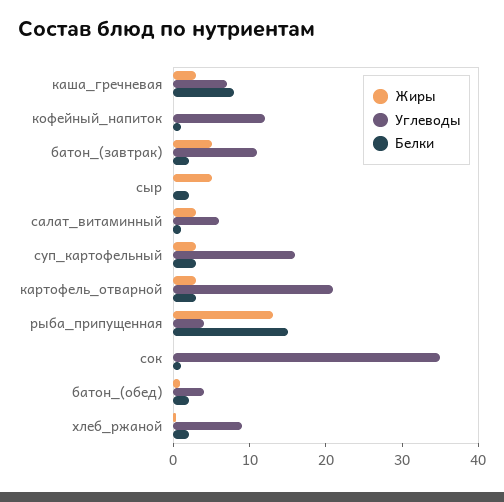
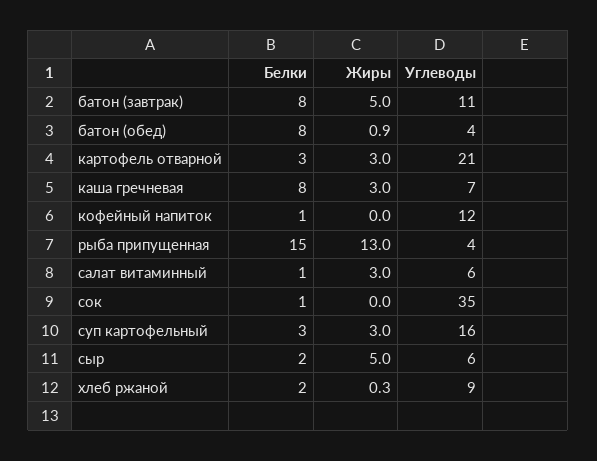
Белки, батон_(завтрак): 2 -> 8
Углеводы, сыр: 0 -> 6
Белки, батон_(обед): 2 -> 8

